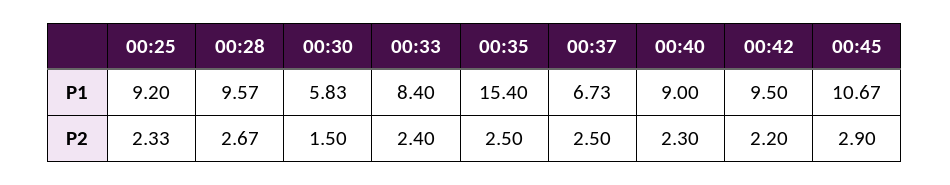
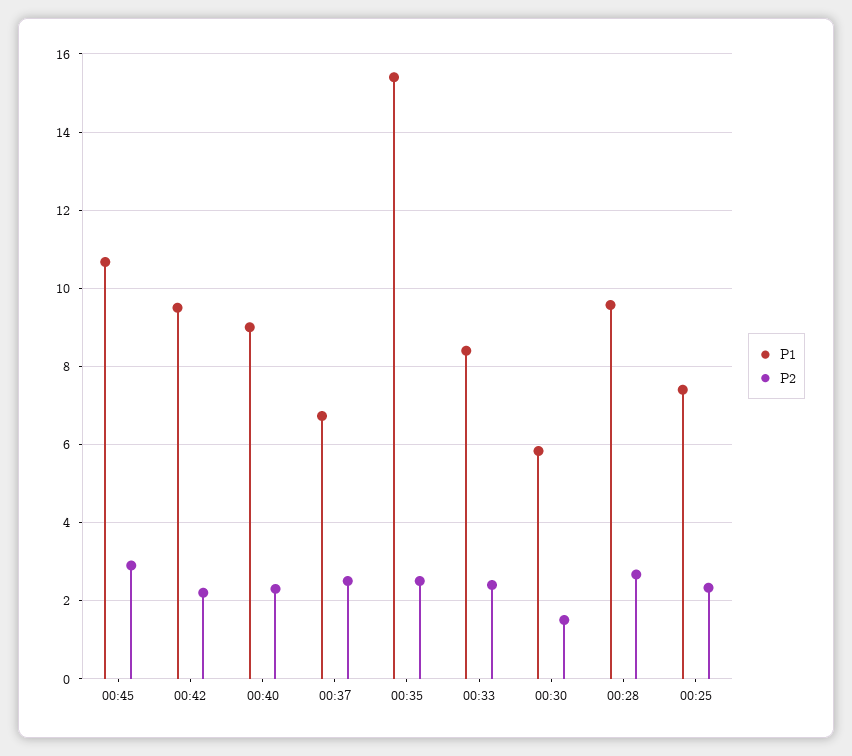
P1, 00:25: 9.2 -> 7.4

